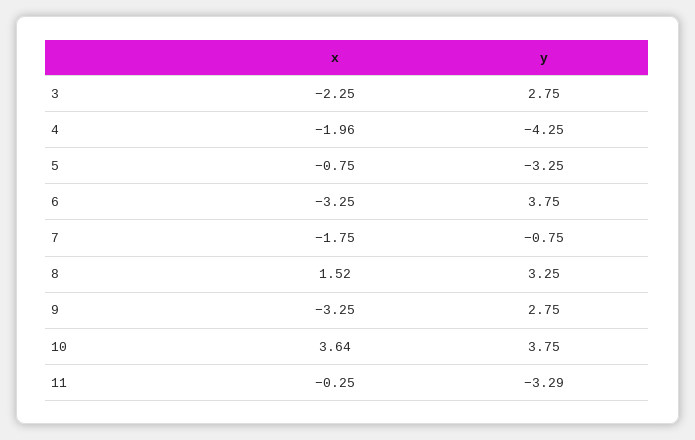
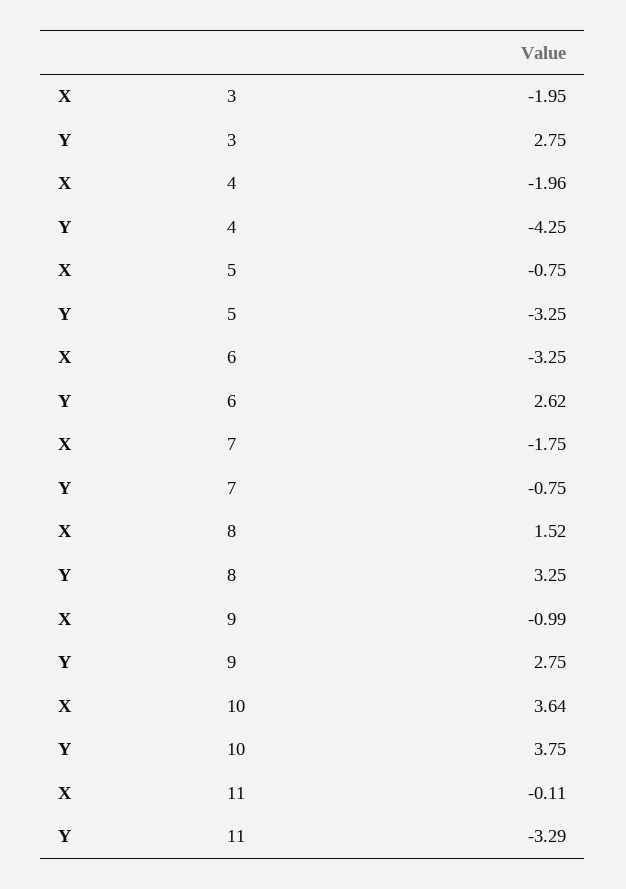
x, 3: -2.25 -> -1.95
y, 6: 3.75 -> 2.62
x, 9: -3.25 -> -0.99
x, 11: -0.25 -> -0.11

